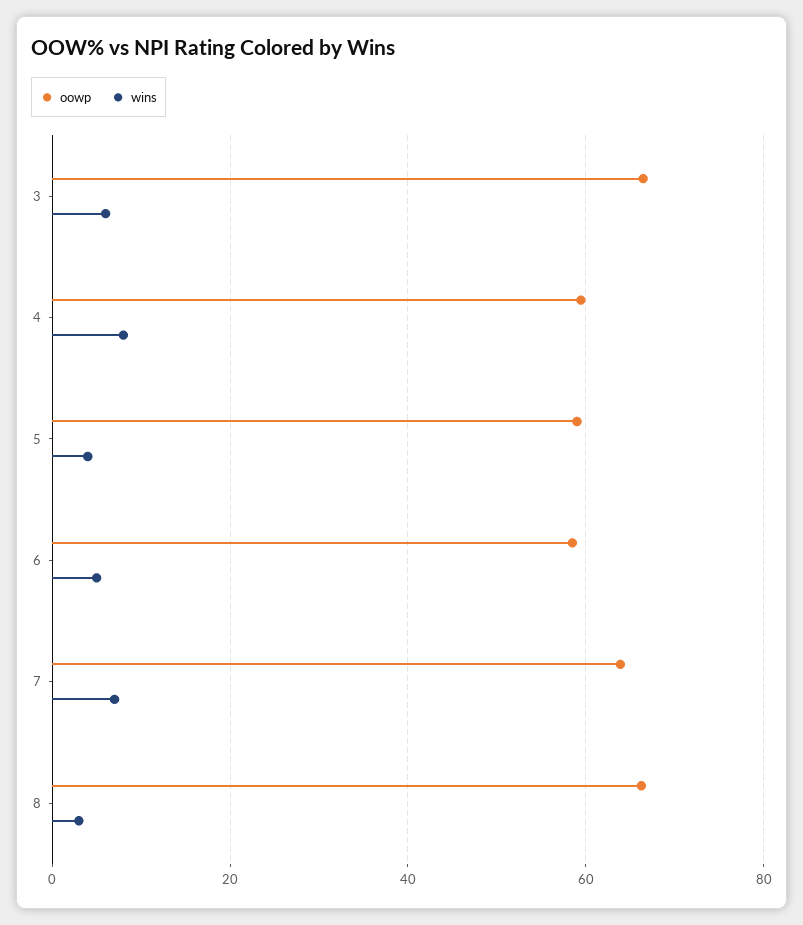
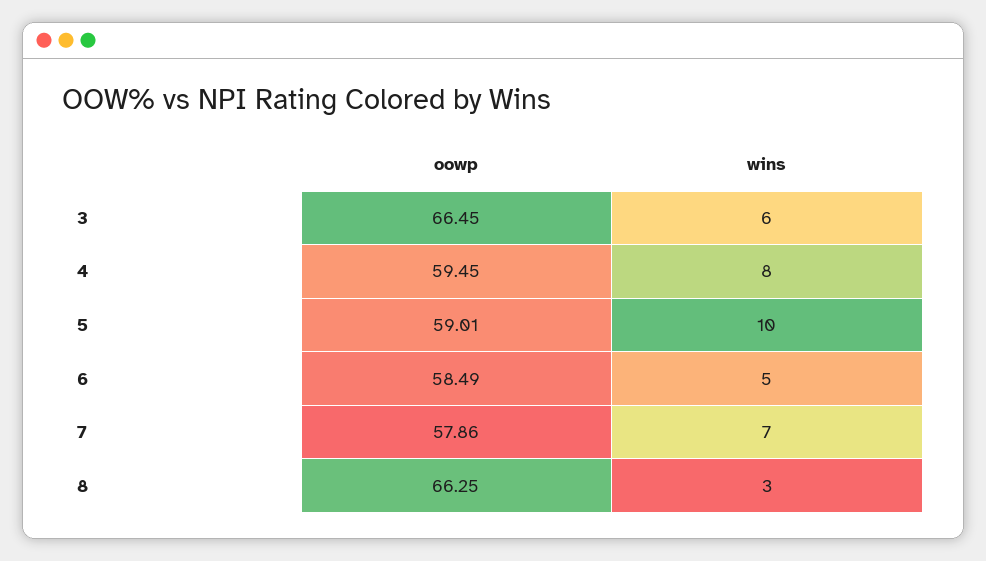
wins, 5: 4 -> 10
oowp, 7: 64 -> 57.86

